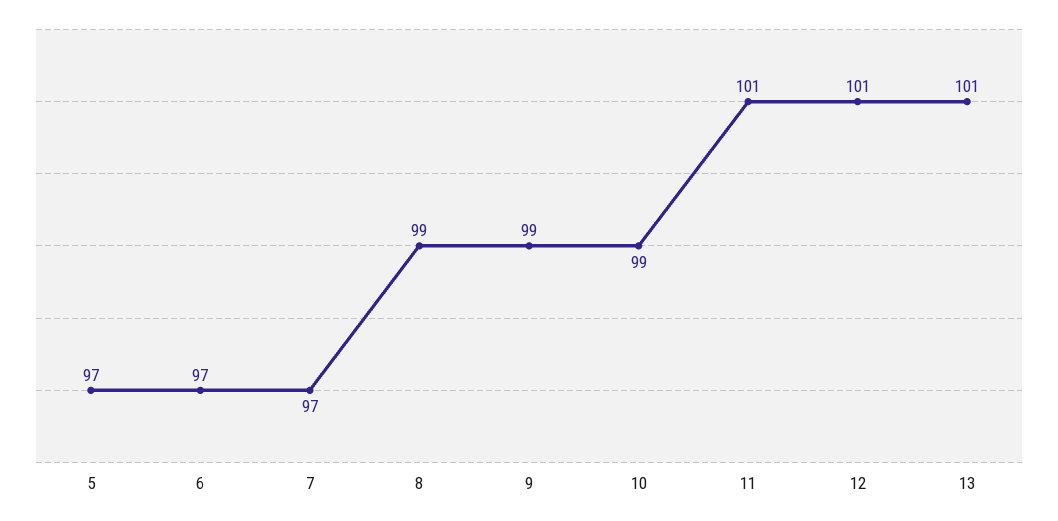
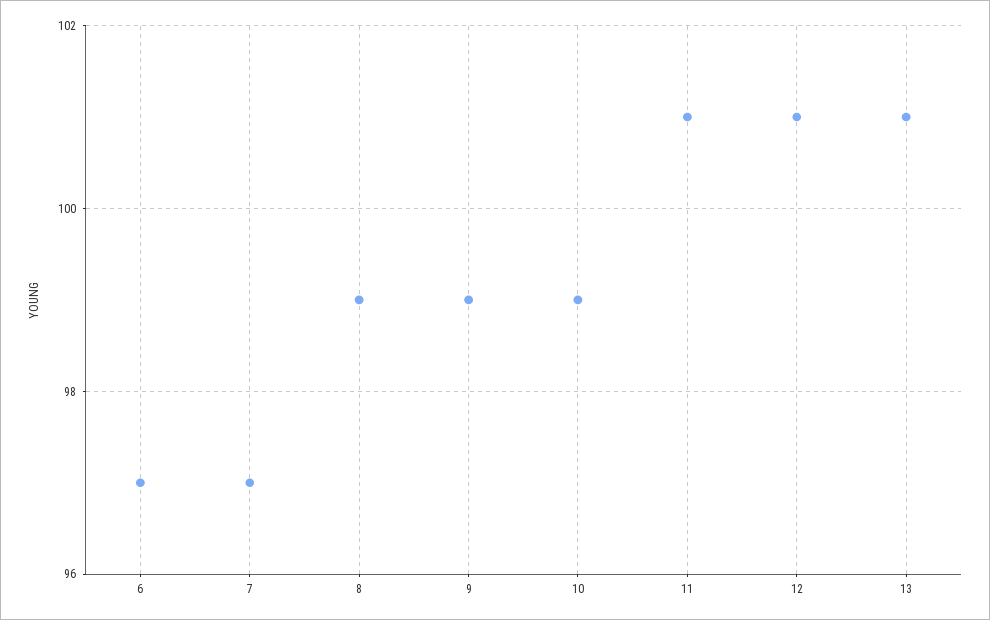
5: 97 -> none

